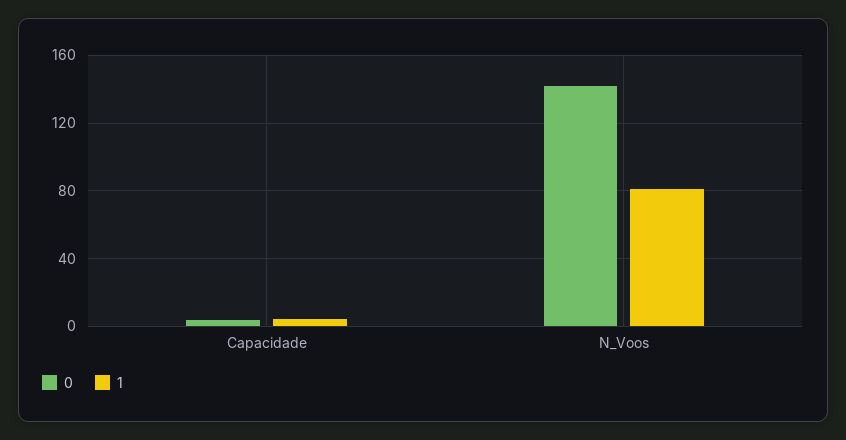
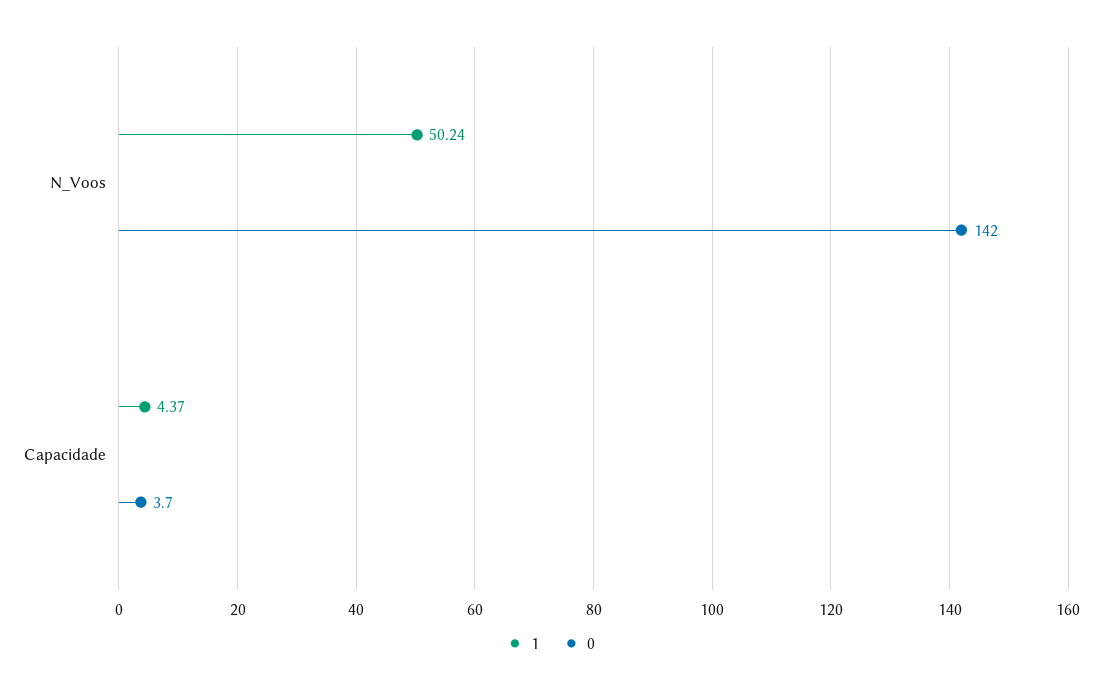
1, N_Voos: 80 -> 50.24

